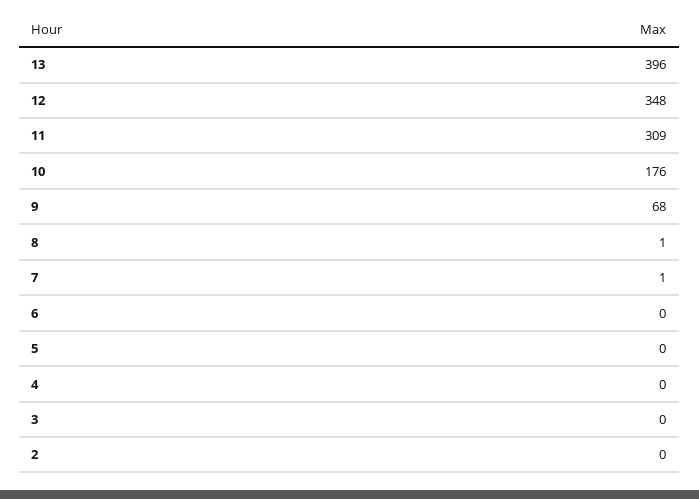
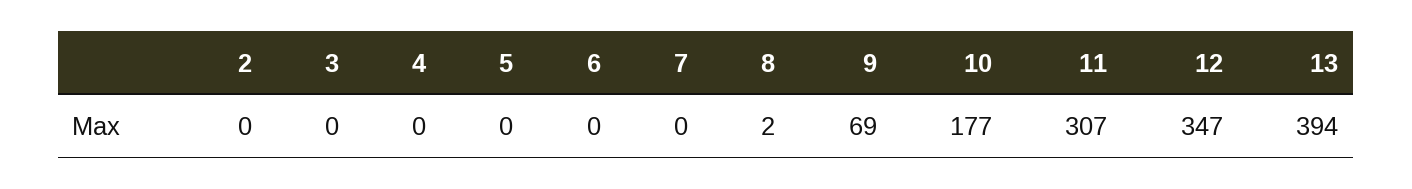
13: 396 -> 394
12: 348 -> 347
11: 309 -> 307
10: 176 -> 177
9: 68 -> 69
8: 1 -> 2
7: 1 -> 0

